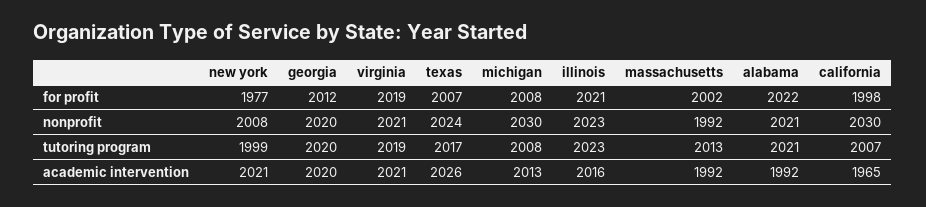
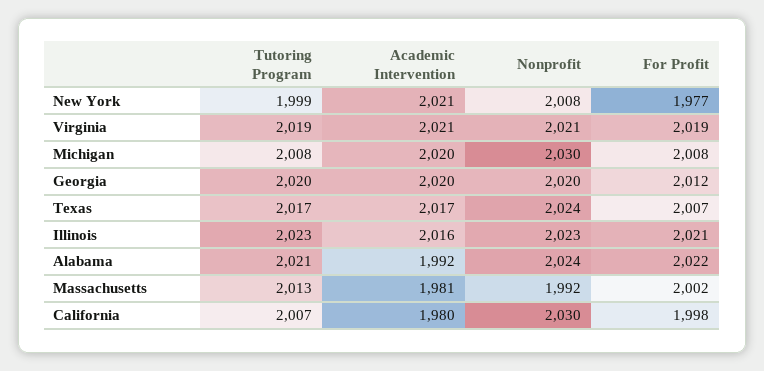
alabama, nonprofit: 2021 -> 2024
texas, academic intervention: 2026 -> 2017
michigan, academic intervention: 2013 -> 2020
massachusetts, academic intervention: 1992 -> 1981
california, academic intervention: 1965 -> 1980

